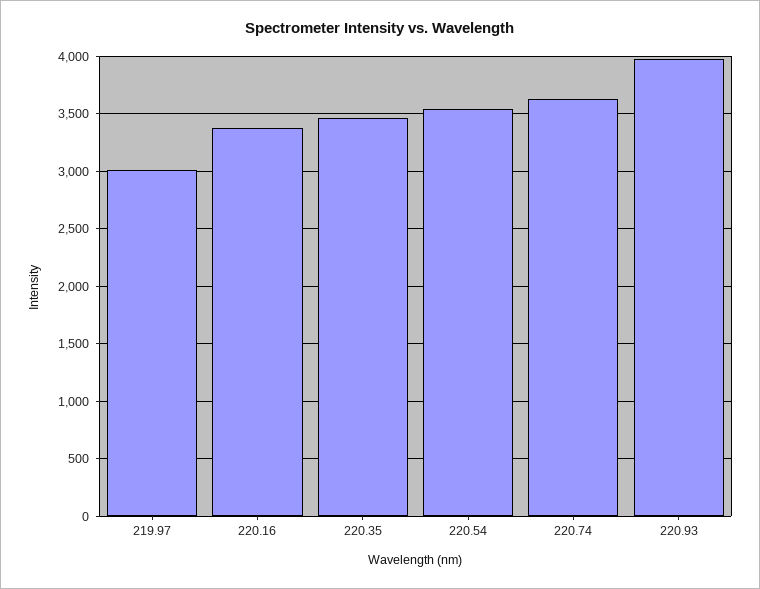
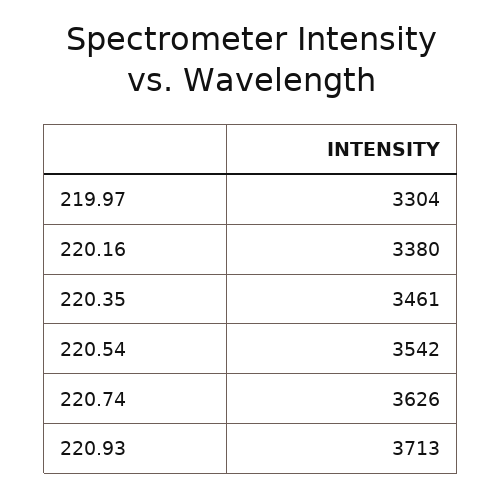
219.97: 3000 -> 3304
220.93: 4000 -> 3713

